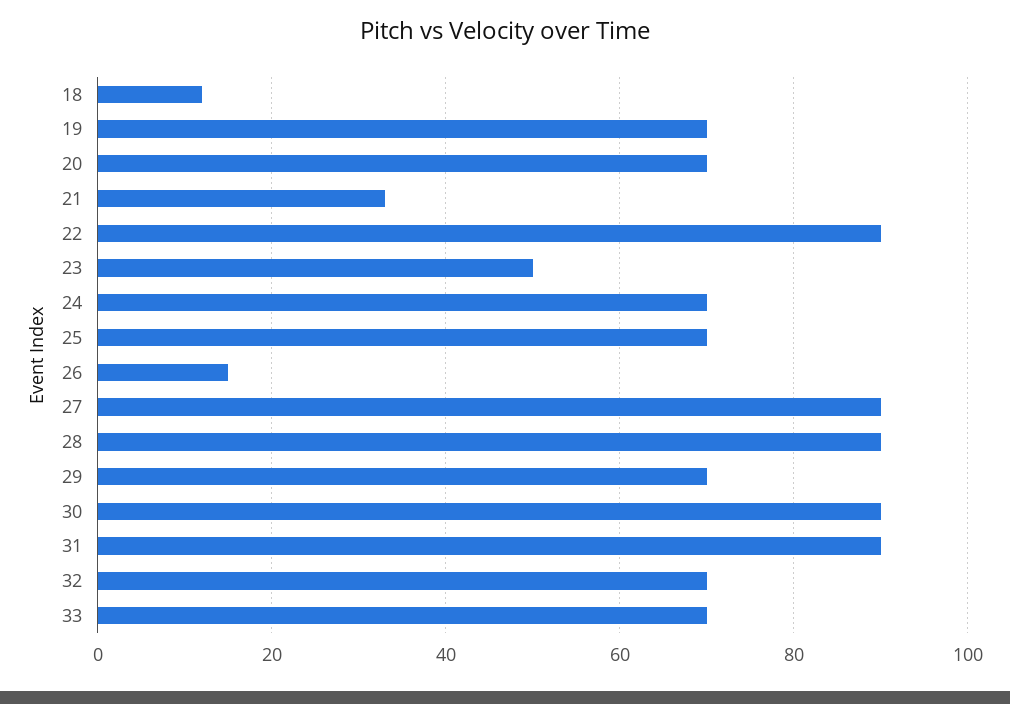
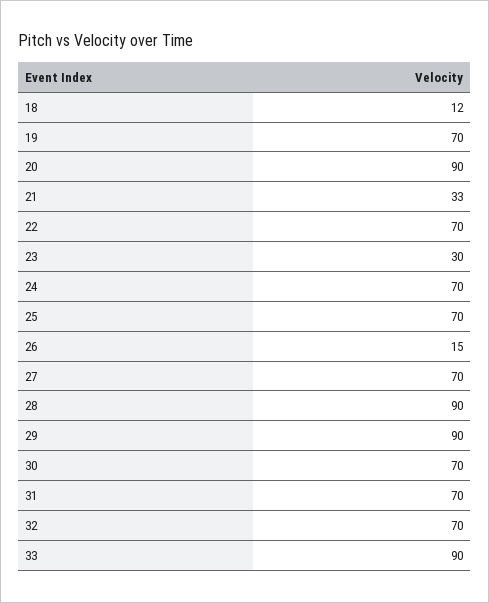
20: 70 -> 90
22: 90 -> 70
23: 50 -> 30
27: 90 -> 70
29: 70 -> 90
30: 90 -> 70
31: 90 -> 70
33: 70 -> 90

